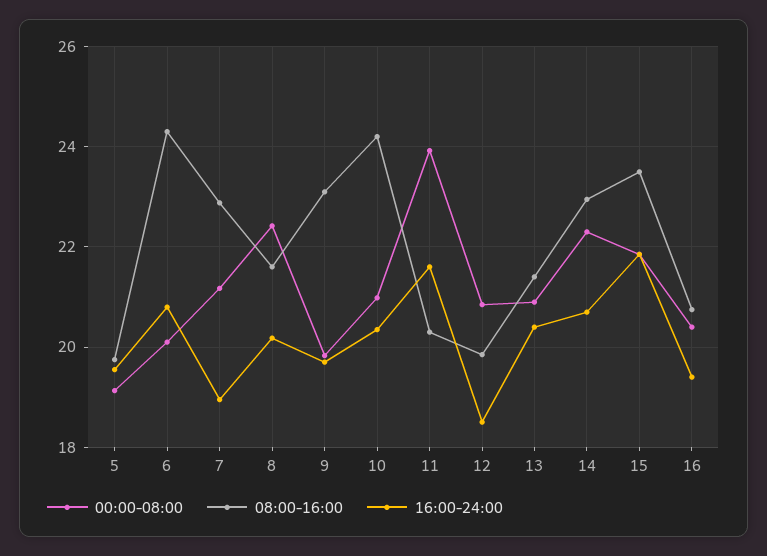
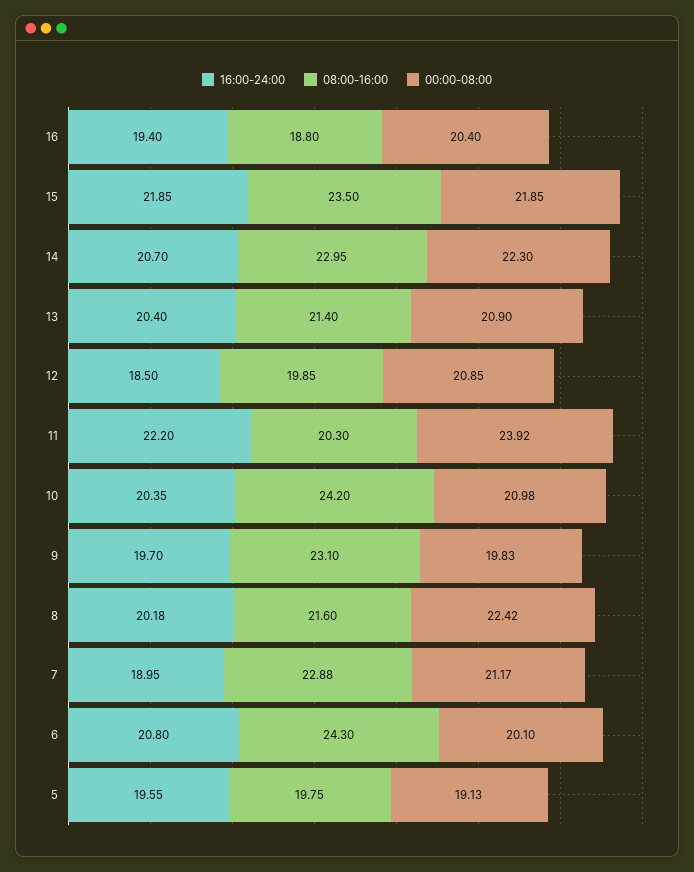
16:00-24:00, 11: 21.6 -> 22.2
08:00-16:00, 16: 20.8 -> 18.8

